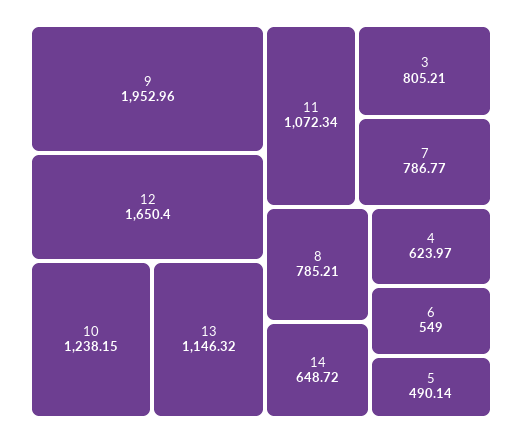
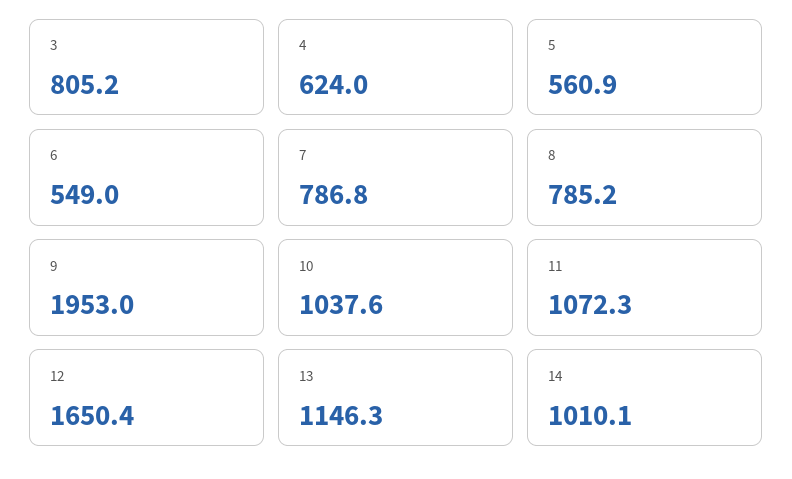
10: 1238.15 -> 1037.6
14: 648.72 -> 1010.1
5: 490.14 -> 560.9

